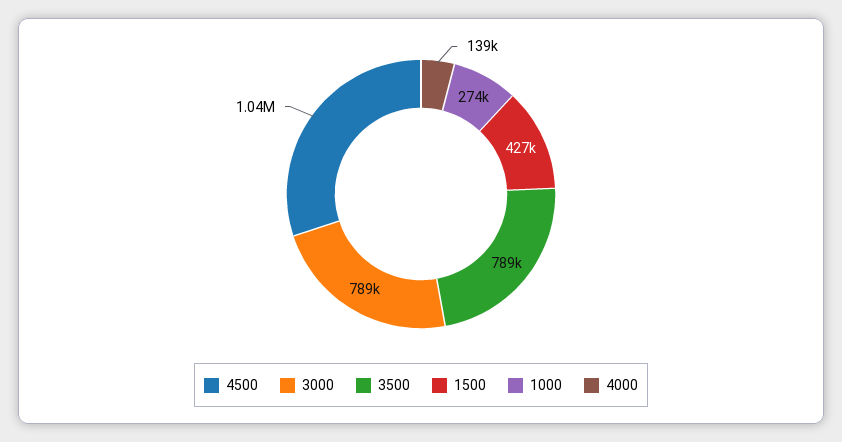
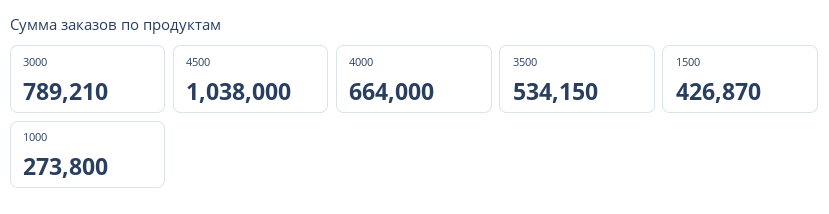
3500: 789000 -> 534150
4000: 139000 -> 664000

